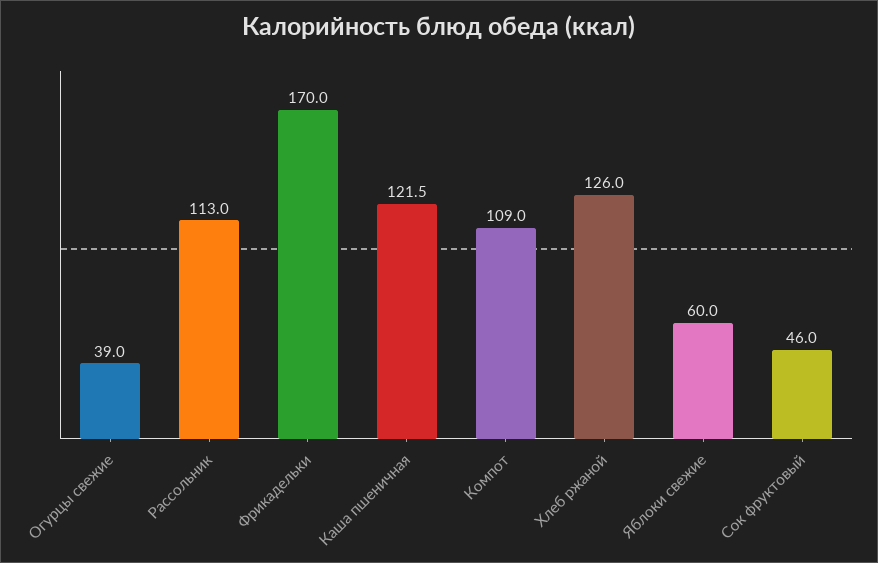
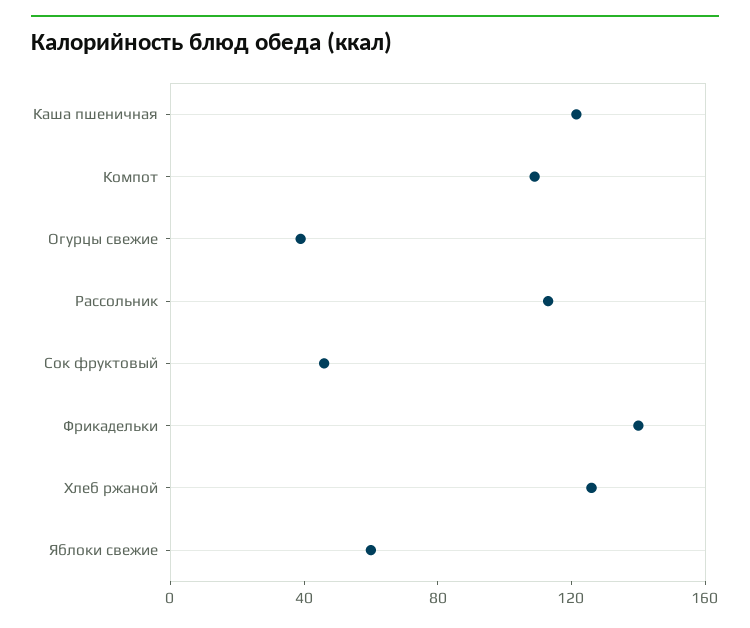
Фрикадельки: 170 -> 140

